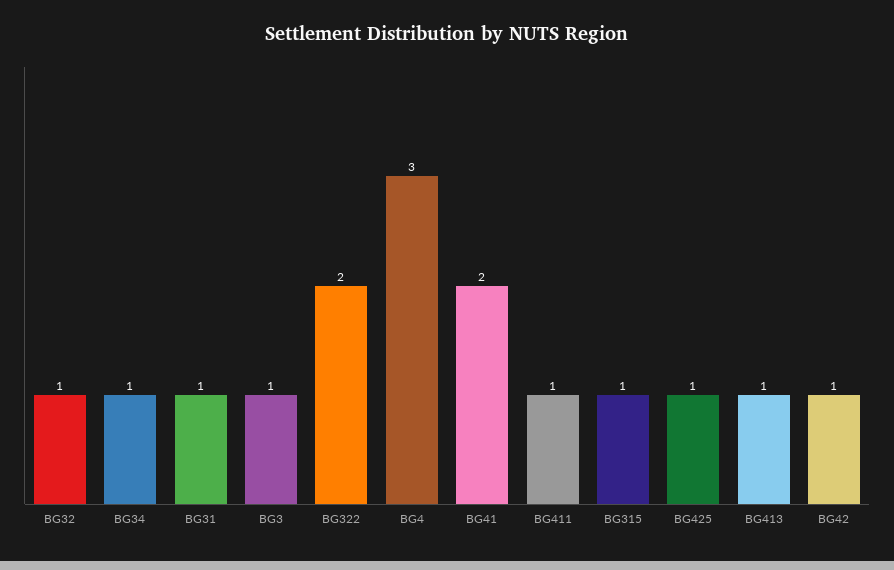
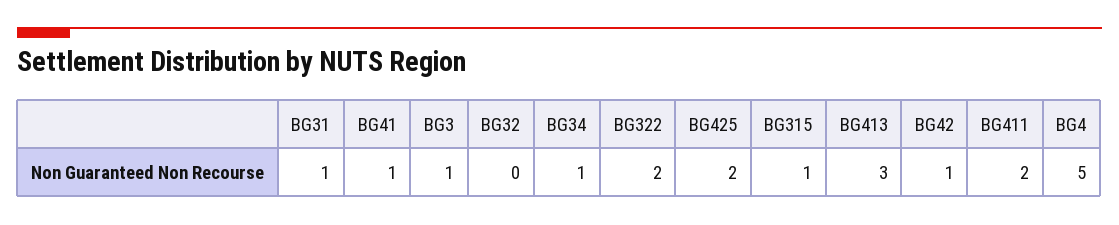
BG32: 1 -> 0
BG4: 3 -> 5
BG41: 2 -> 1
BG411: 1 -> 2
BG425: 1 -> 2
BG413: 1 -> 3

